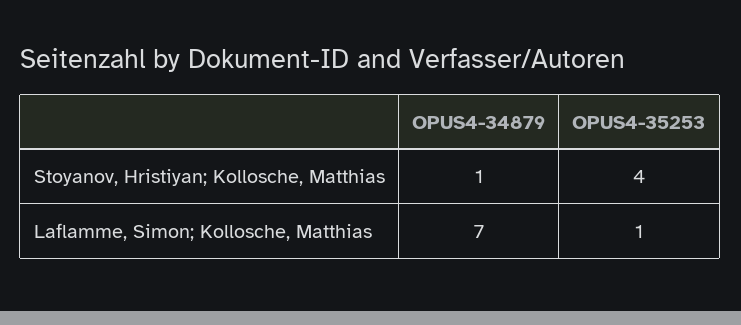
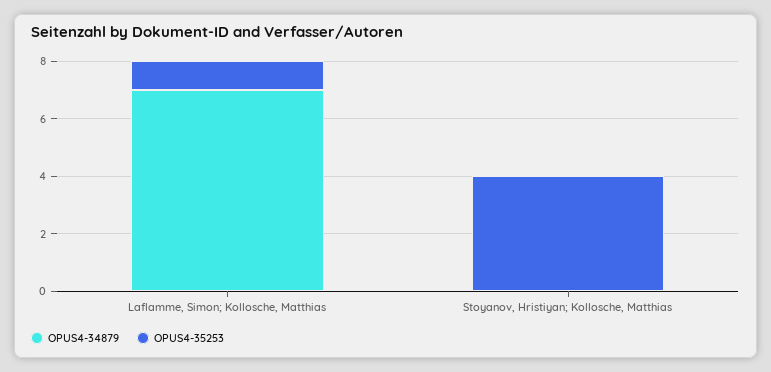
OPUS4-34879, Stoyanov, Hristiyan; Kollosche, Matthias: 1 -> 0

